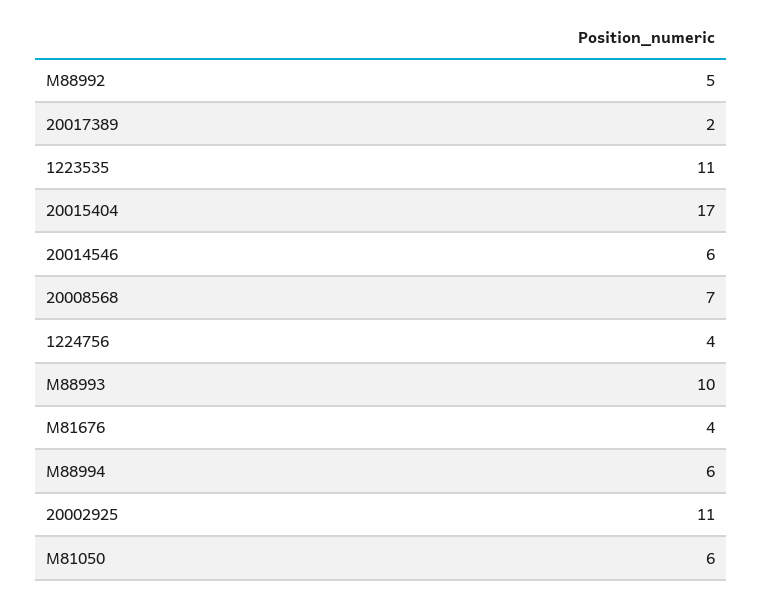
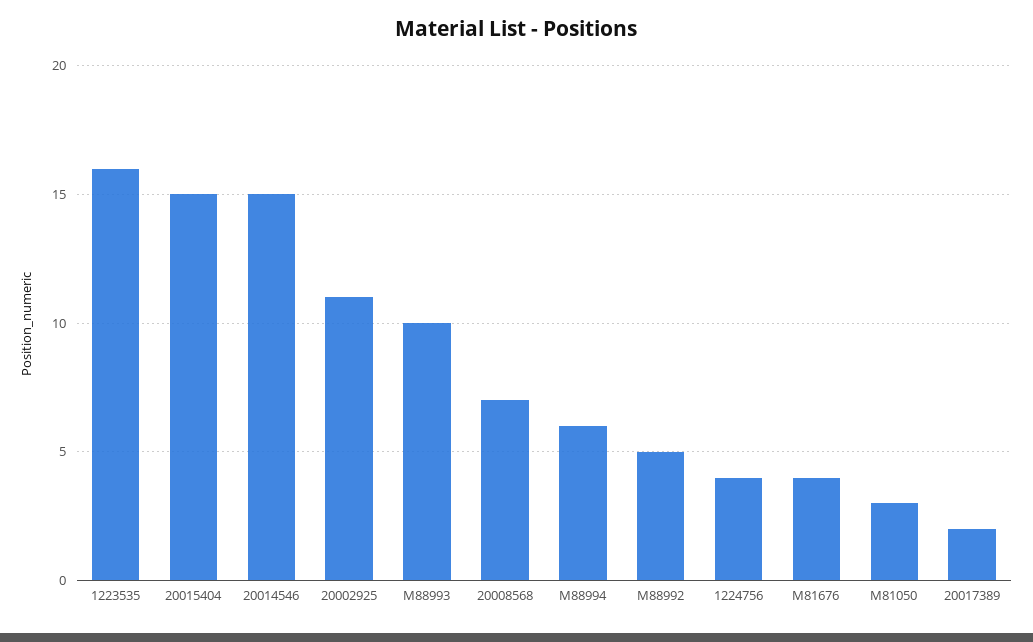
1223535: 11 -> 16
20015404: 17 -> 15
20014546: 6 -> 15
M81050: 6 -> 3

